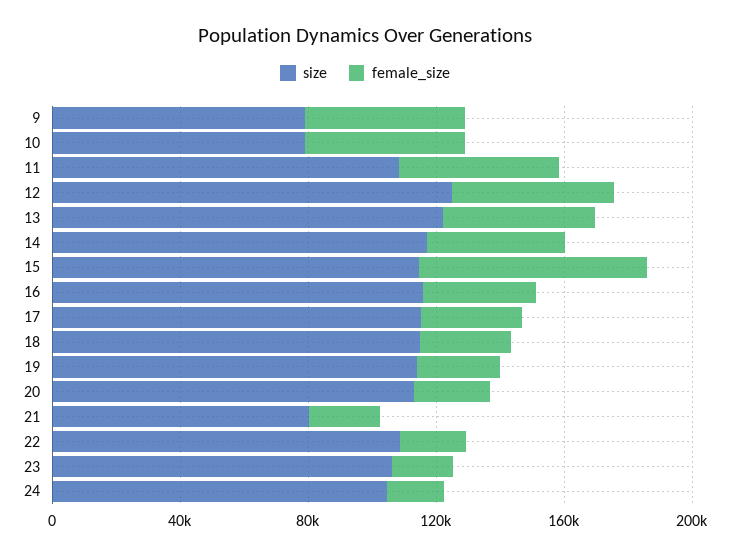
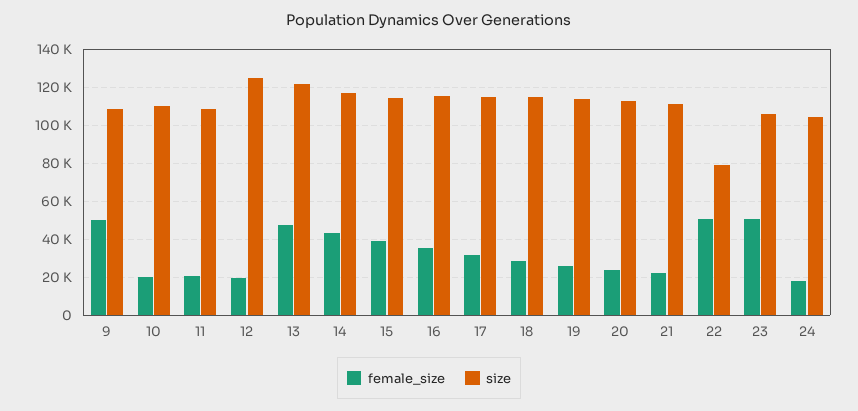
size, 9: 80000 -> 110000
size, 10: 80000 -> 110000
female_size, 10: 50000 -> 20000
female_size, 11: 50000 -> 20000
female_size, 12: 50000 -> 20000
female_size, 15: 70000 -> 40000
size, 21: 80000 -> 110000
size, 22: 110000 -> 80000
female_size, 22: 20000 -> 50000
female_size, 23: 20000 -> 50000

